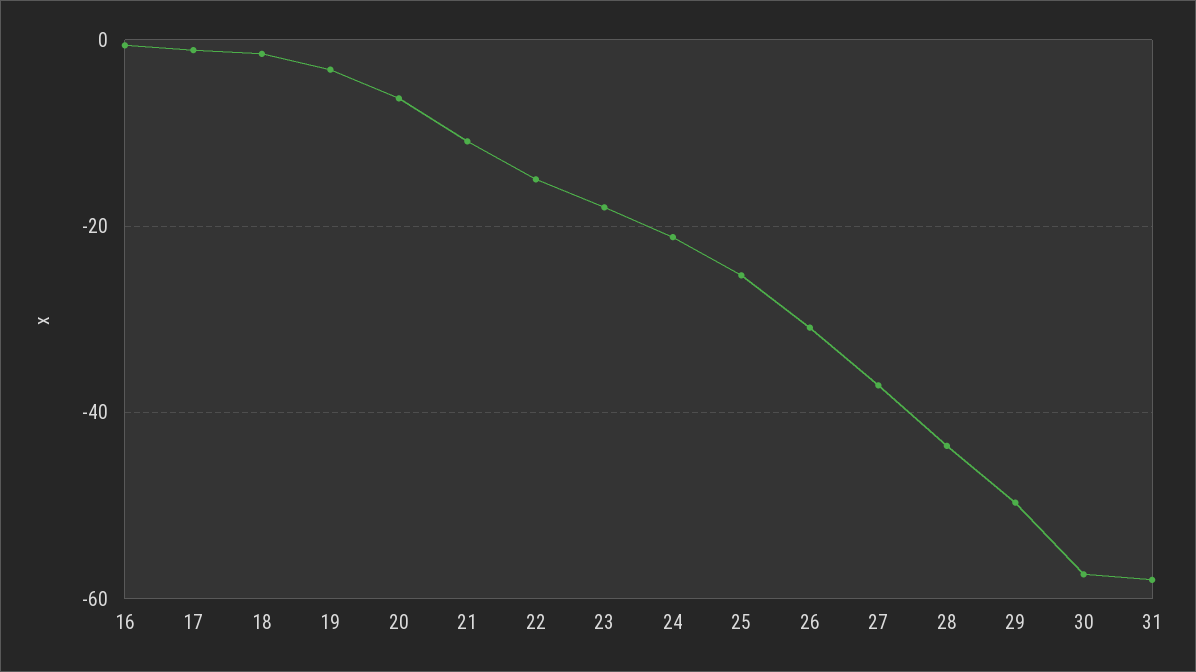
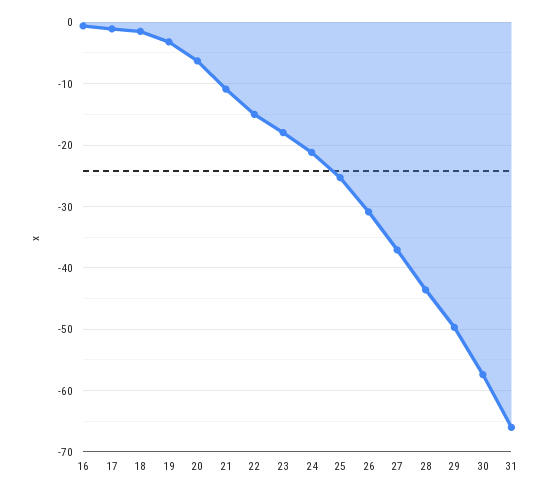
31: -58 -> -66

